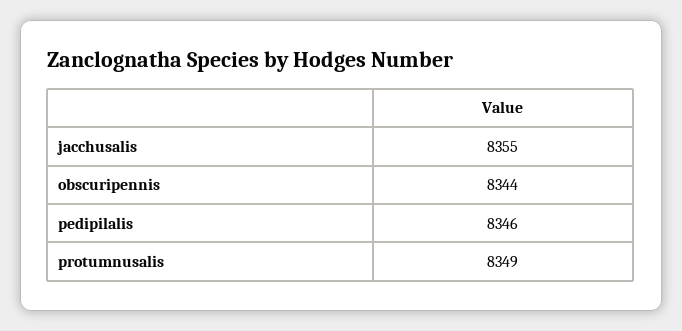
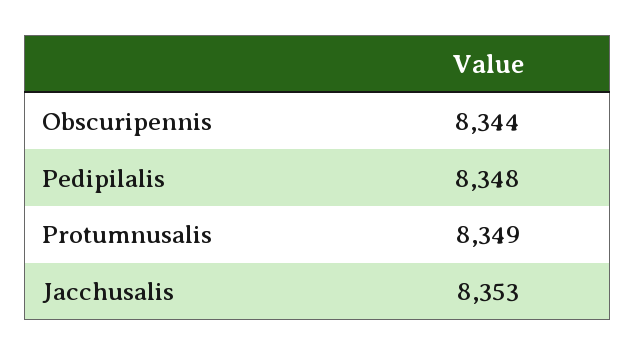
jacchusalis: 8355 -> 8353
pedipilalis: 8346 -> 8348

